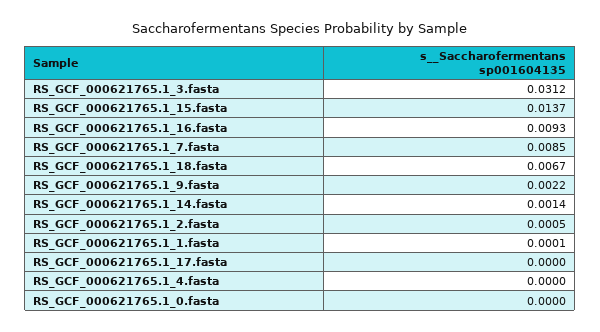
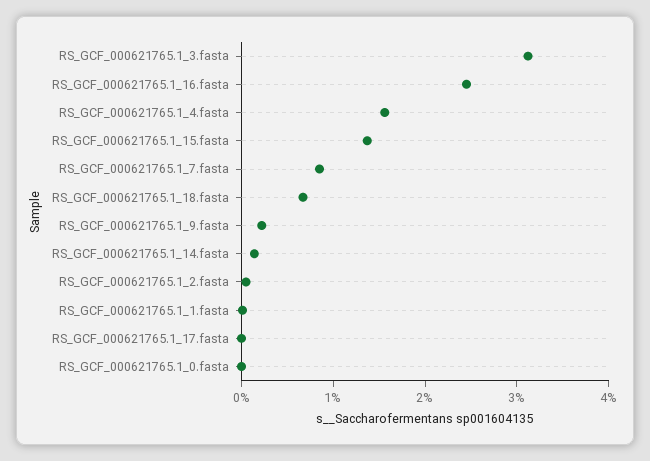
RS_GCF_000621765.1_16.fasta: 0.0093 -> 0.024
RS_GCF_000621765.1_4.fasta: 0 -> 0.016

